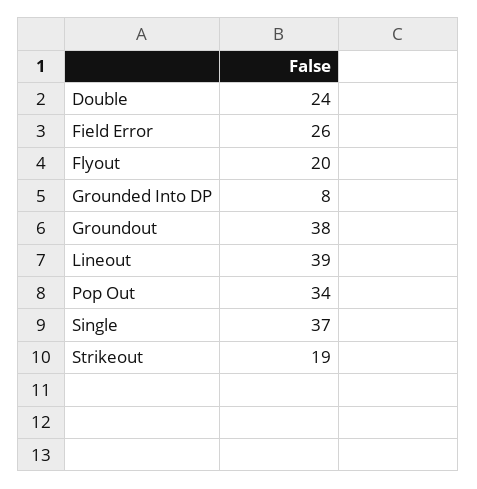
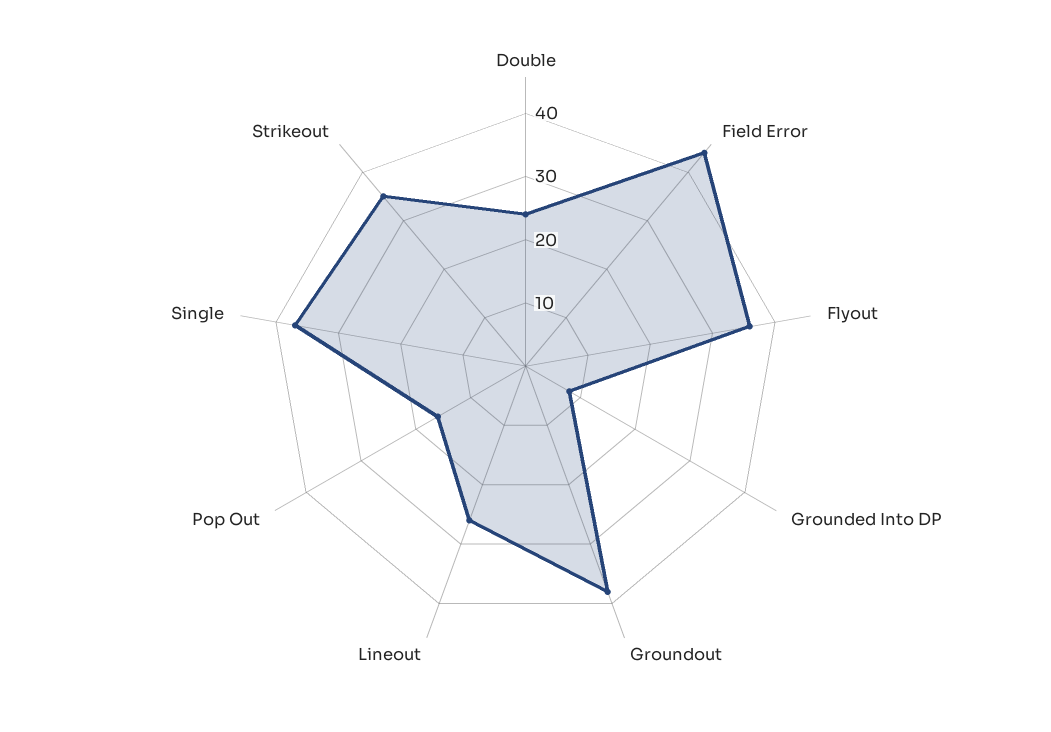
Field Error: 26 -> 45
Flyout: 20 -> 35
Lineout: 39 -> 25
Pop Out: 34 -> 15
Strikeout: 19 -> 35

